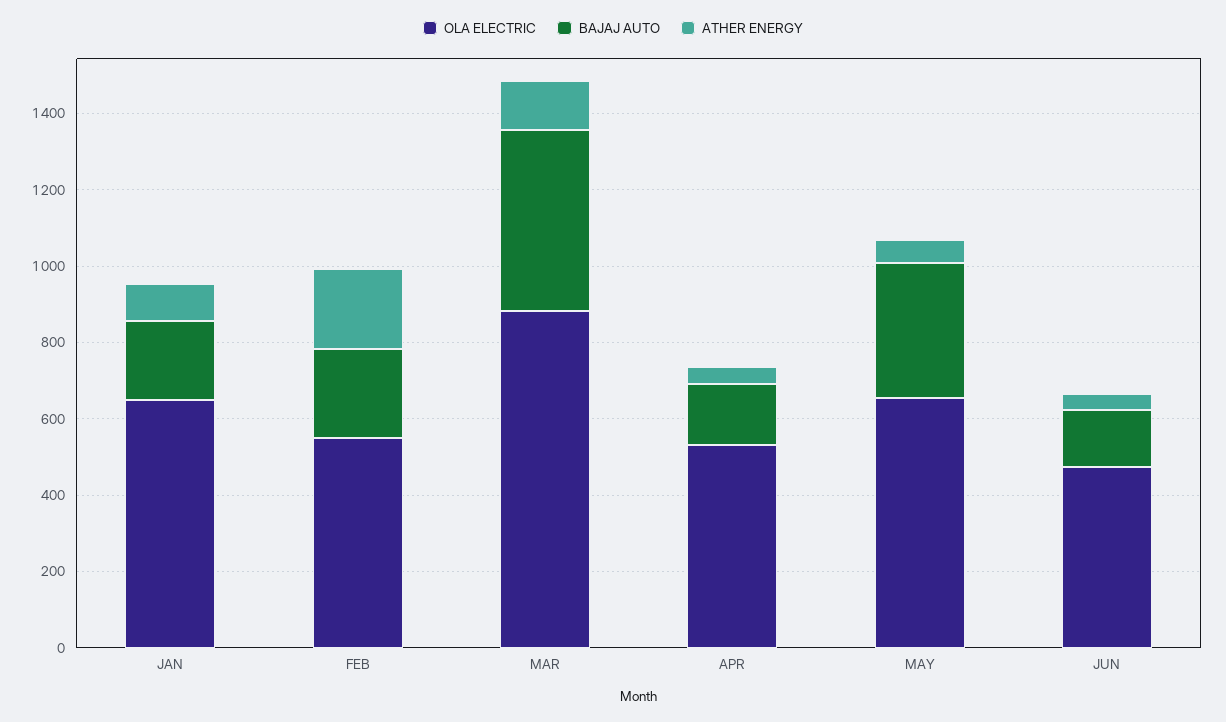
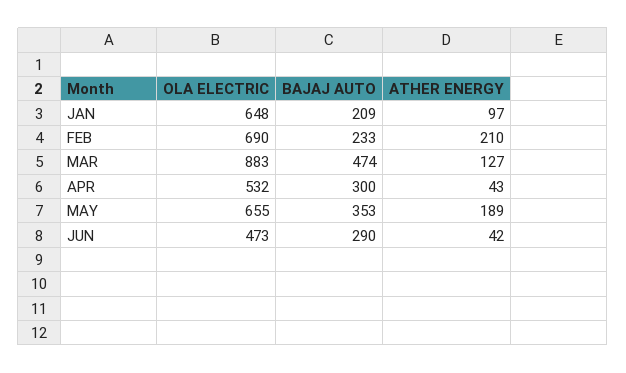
OLA ELECTRIC, FEB: 550 -> 690
BAJAJ AUTO, APR: 150 -> 300
ATHER ENERGY, MAY: 50 -> 189
BAJAJ AUTO, JUN: 150 -> 290

